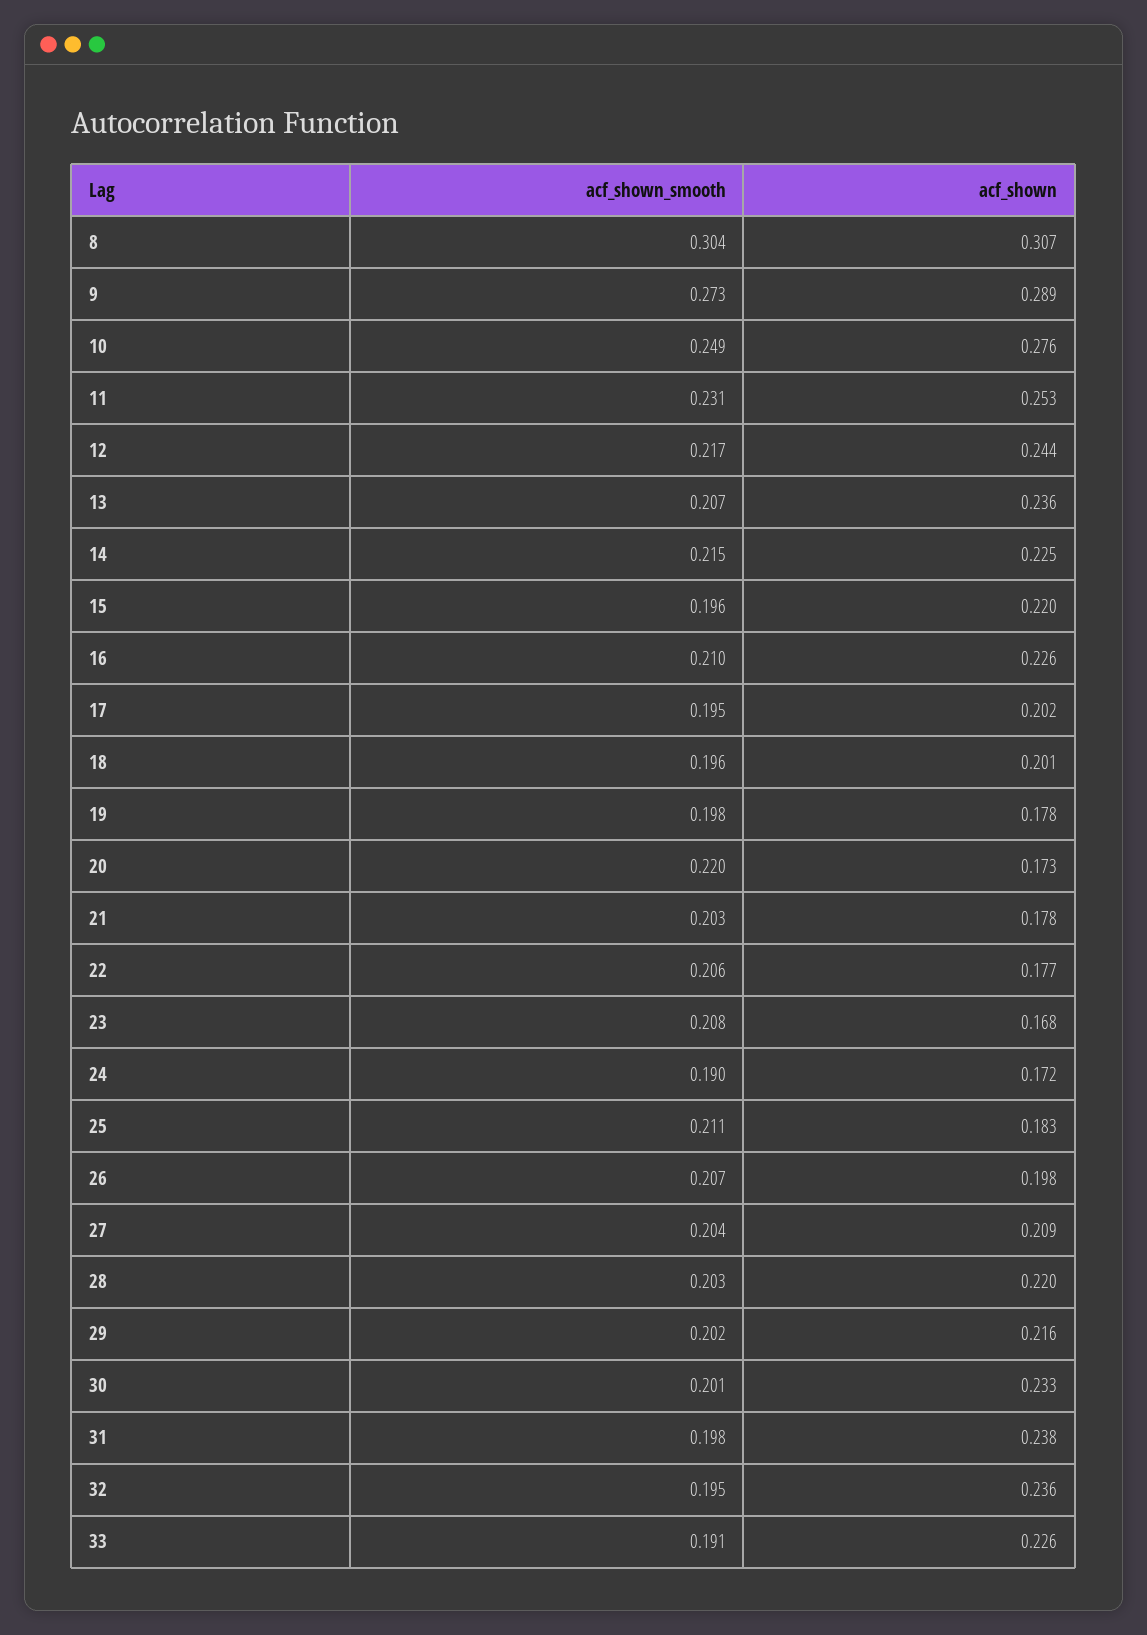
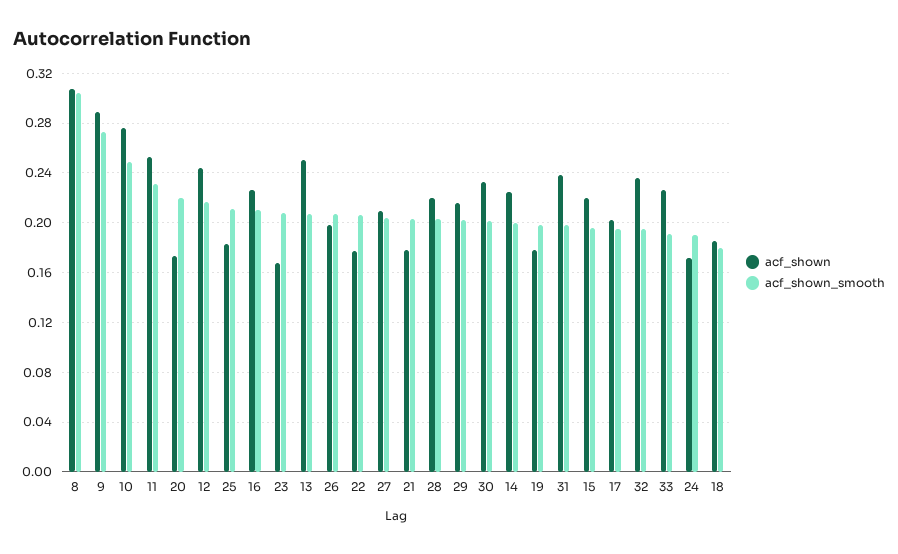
acf_shown, 13: 0.236 -> 0.25
acf_shown_smooth, 14: 0.215 -> 0.2
acf_shown_smooth, 18: 0.196 -> 0.18
acf_shown, 18: 0.201 -> 0.185

